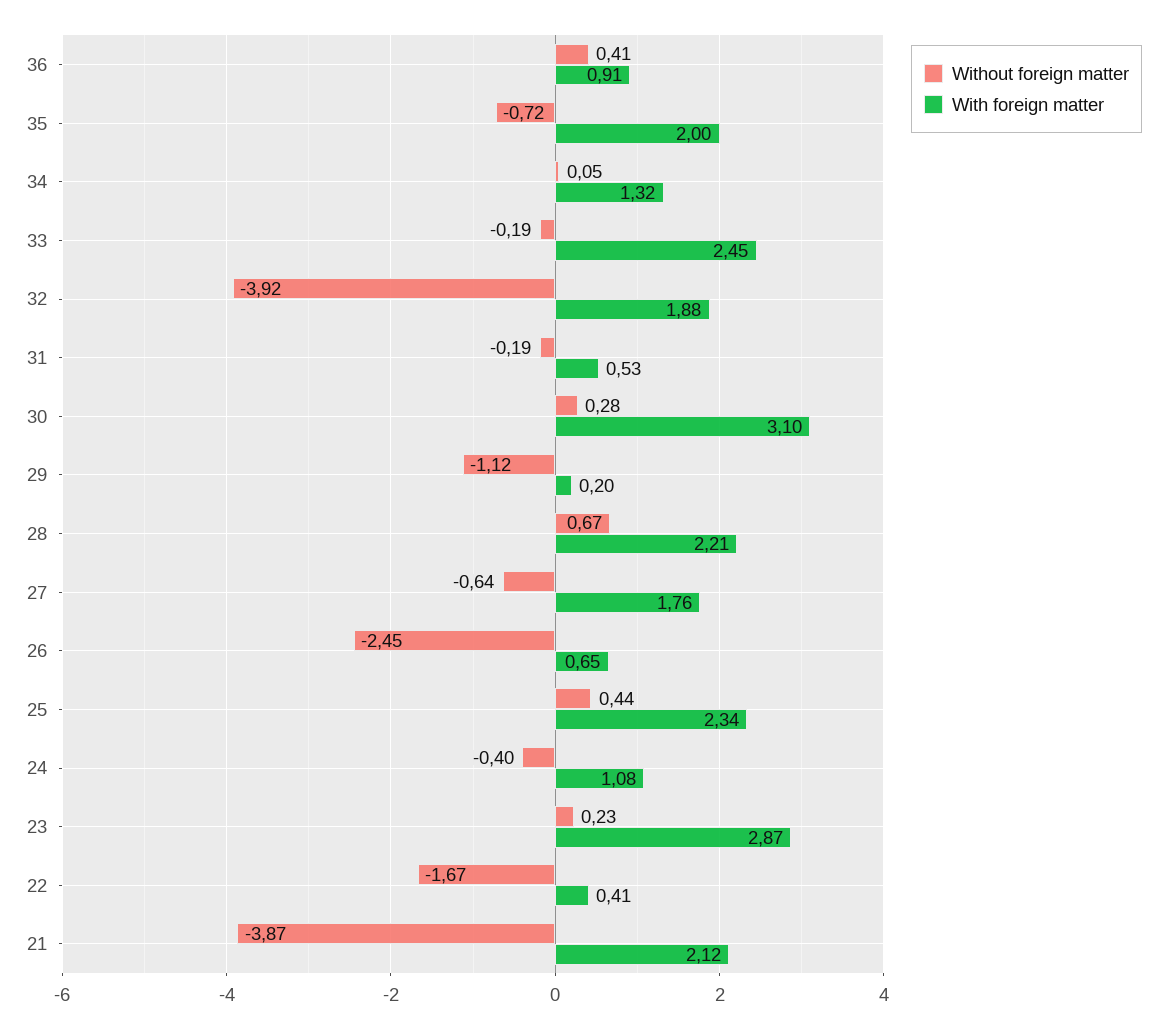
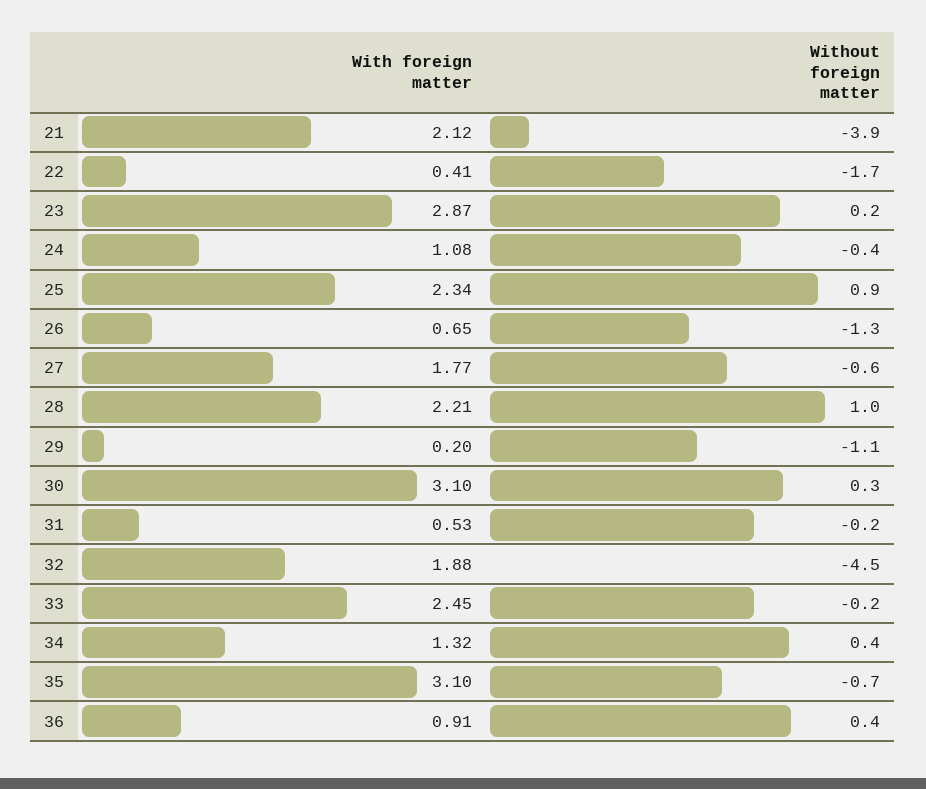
With foreign matter, 35: 2 -> 3.1
Without foreign matter, 34: 0.05 -> 0.4
Without foreign matter, 32: -3.92 -> -4.5
Without foreign matter, 28: 0.67 -> 1
With foreign matter, 27: 1.76 -> 1.77
Without foreign matter, 26: -2.45 -> -1.3
Without foreign matter, 25: 0.44 -> 0.9

